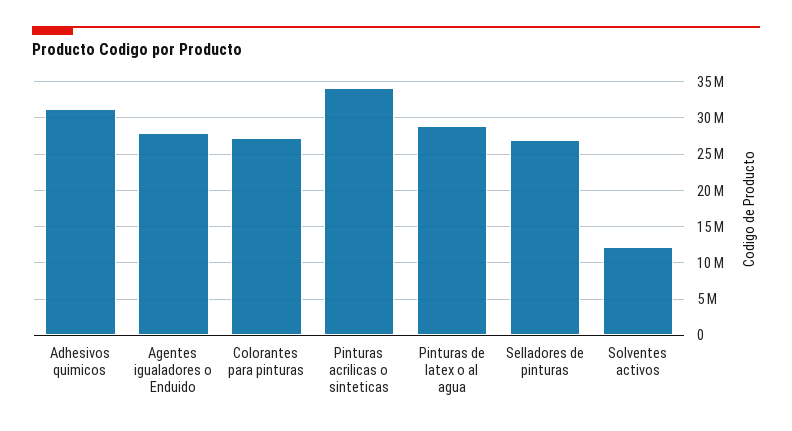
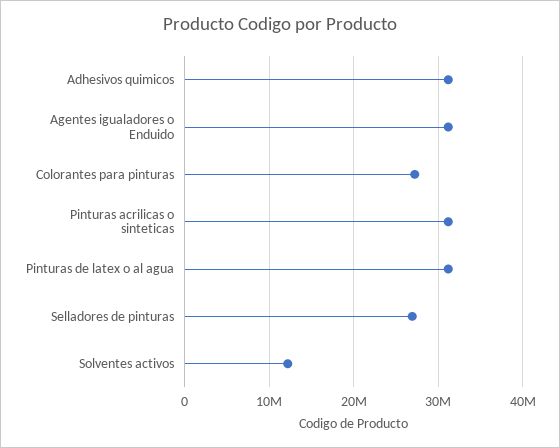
Agentes igualadores o Enduido: 28000000 -> 31000000
Pinturas acrilicas o sinteticas: 34000000 -> 31000000
Pinturas de latex o al agua: 29000000 -> 31000000

